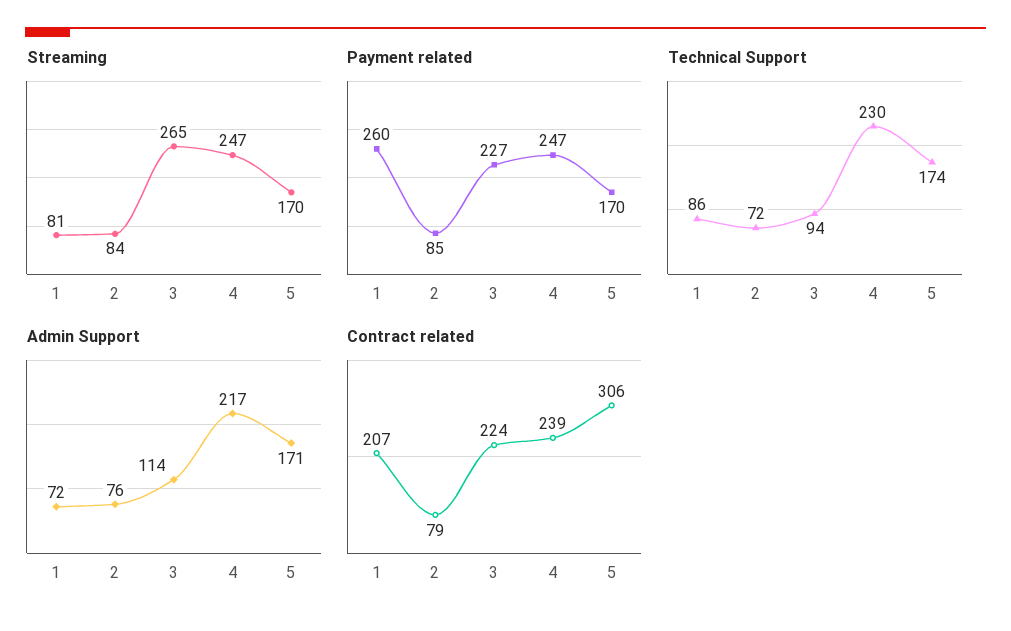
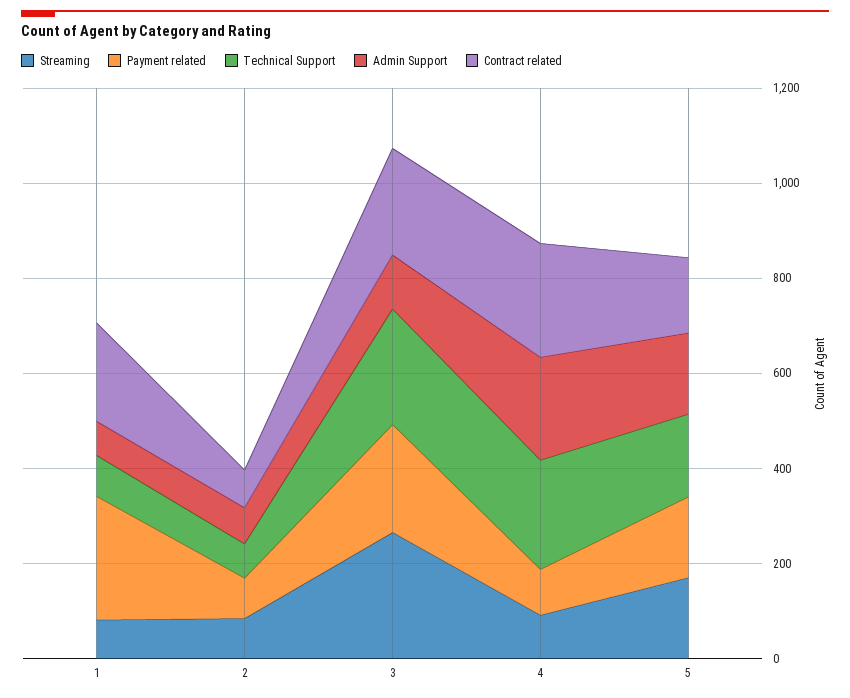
Streaming, 4: 247 -> 100
Payment related, 4: 247 -> 100
Technical Support, 3: 94 -> 250
Contract related, 5: 306 -> 150

